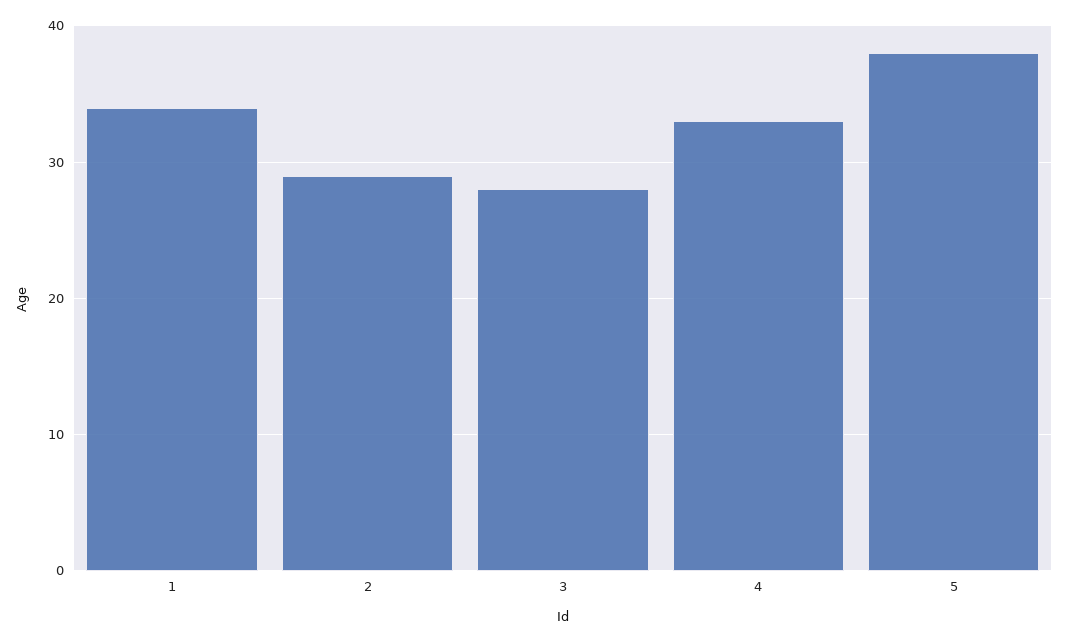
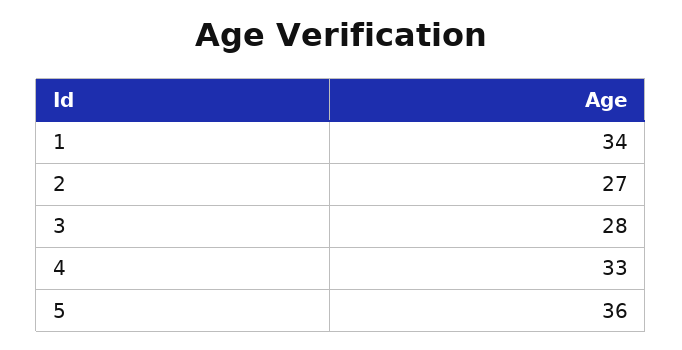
2: 29 -> 27
5: 38 -> 36

